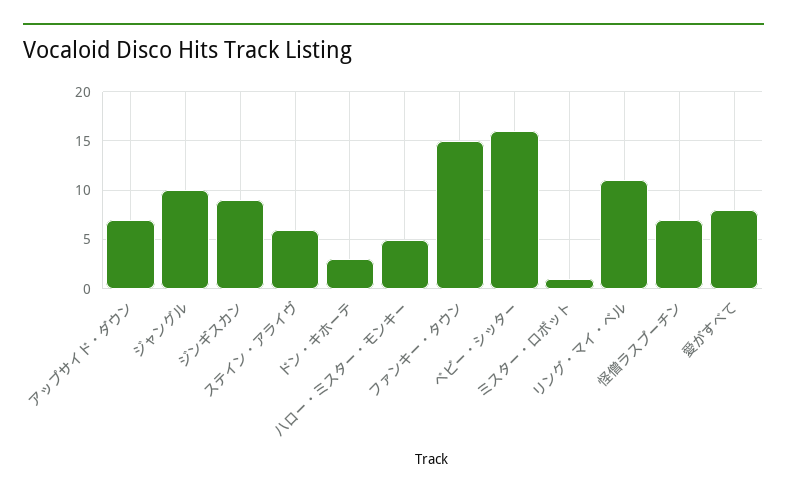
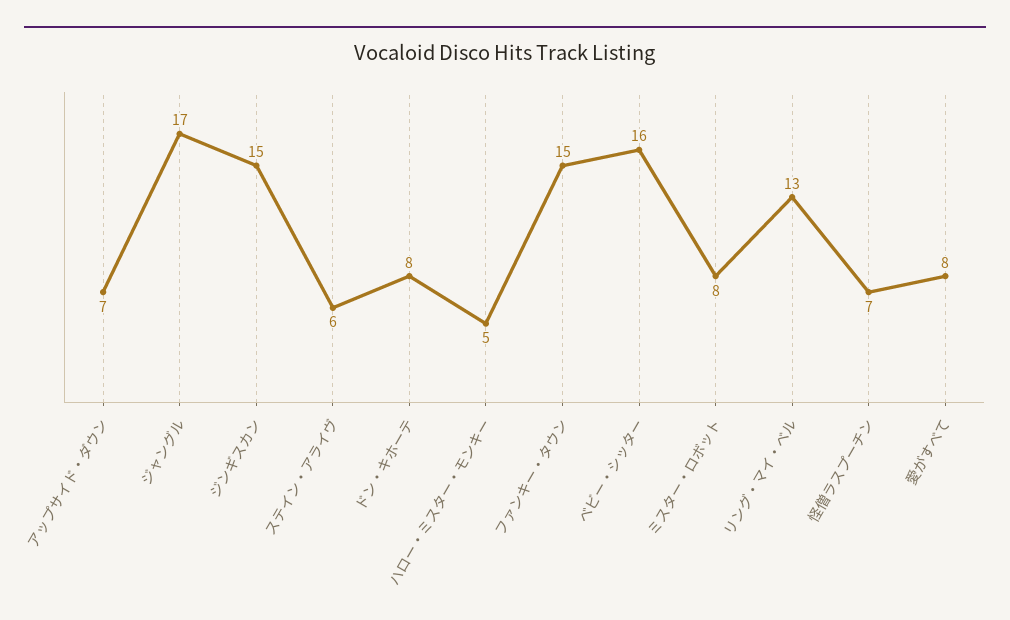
ジャングル: 10 -> 17
ジンギスカン: 9 -> 15
ドン・キホーテ: 3 -> 8
ミスター・ロボット: 1 -> 8
リング・マイ・ベル: 11 -> 13

